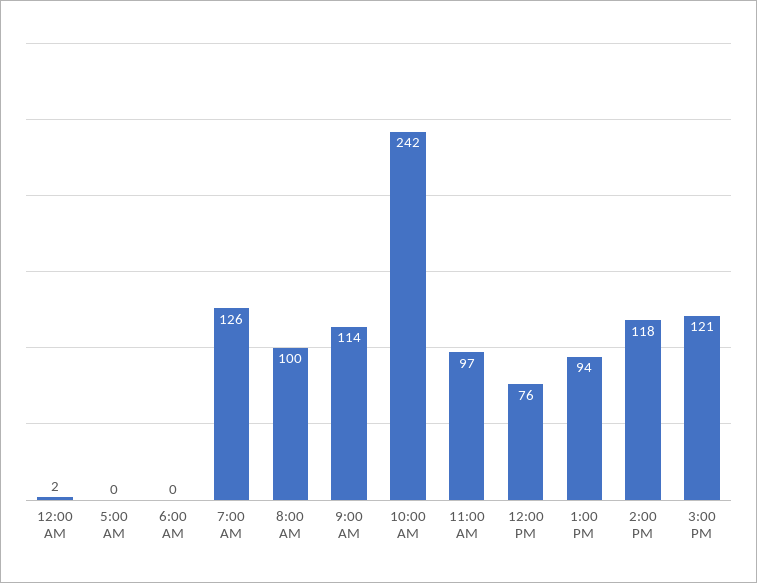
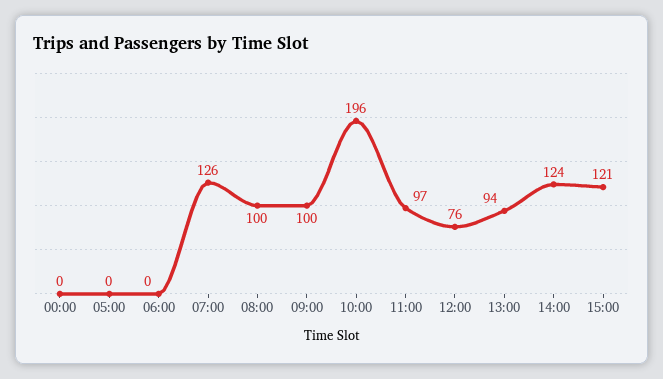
12:00 AM: 2 -> 0
9:00 AM: 114 -> 100
10:00 AM: 242 -> 196
2:00 PM: 118 -> 124

